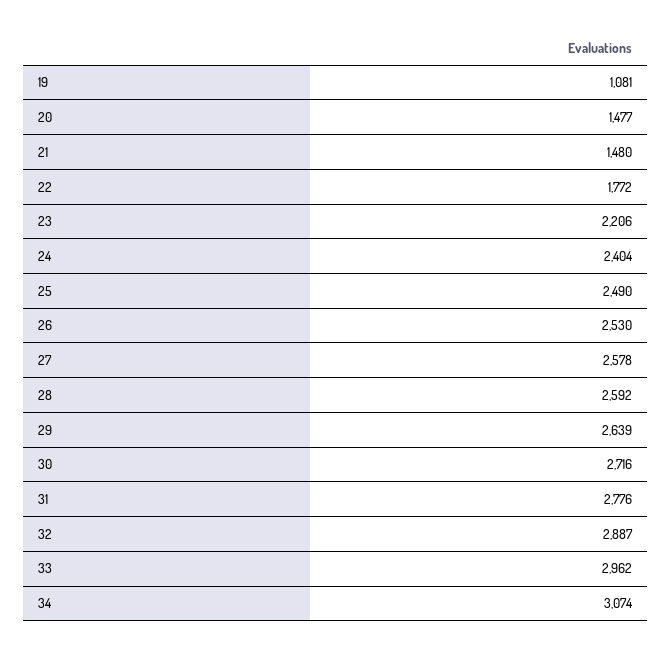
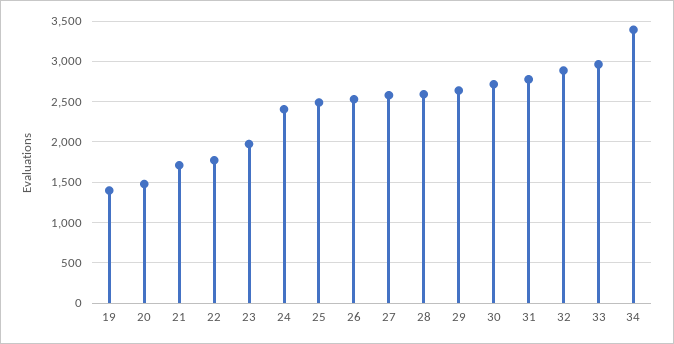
19: 1081 -> 1400
21: 1480 -> 1700
23: 2206 -> 2000
34: 3074 -> 3400

